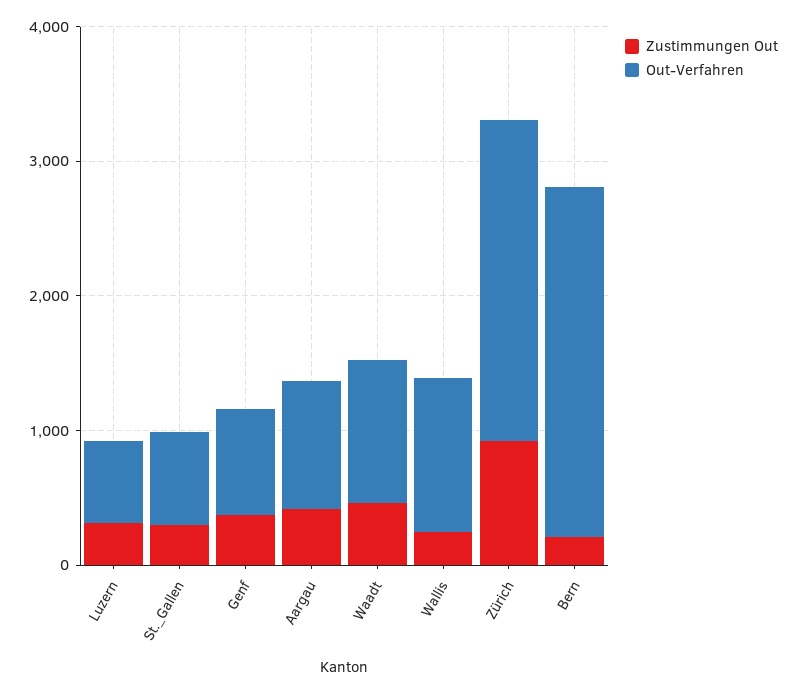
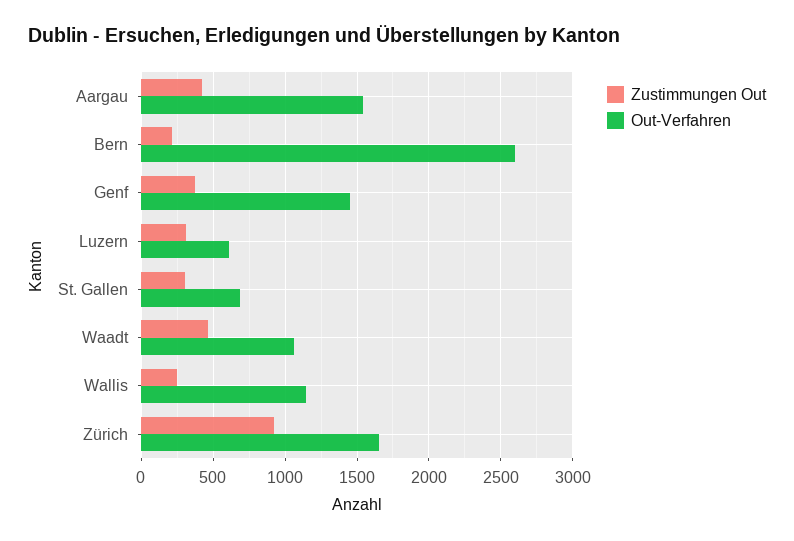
Out-Verfahren, Genf: 800 -> 1450
Out-Verfahren, Aargau: 1000 -> 1550
Out-Verfahren, Zürich: 2400 -> 1650

